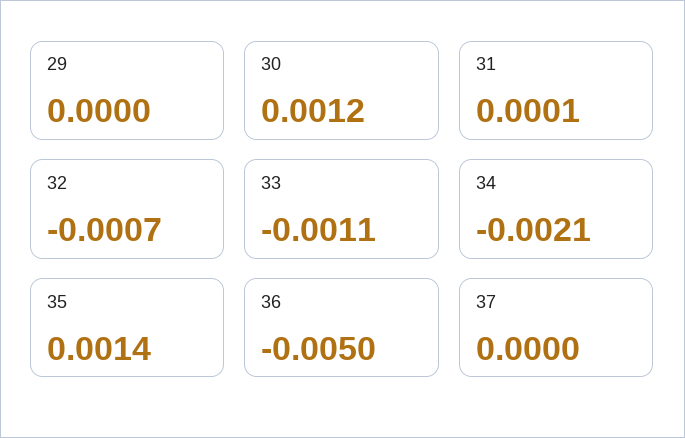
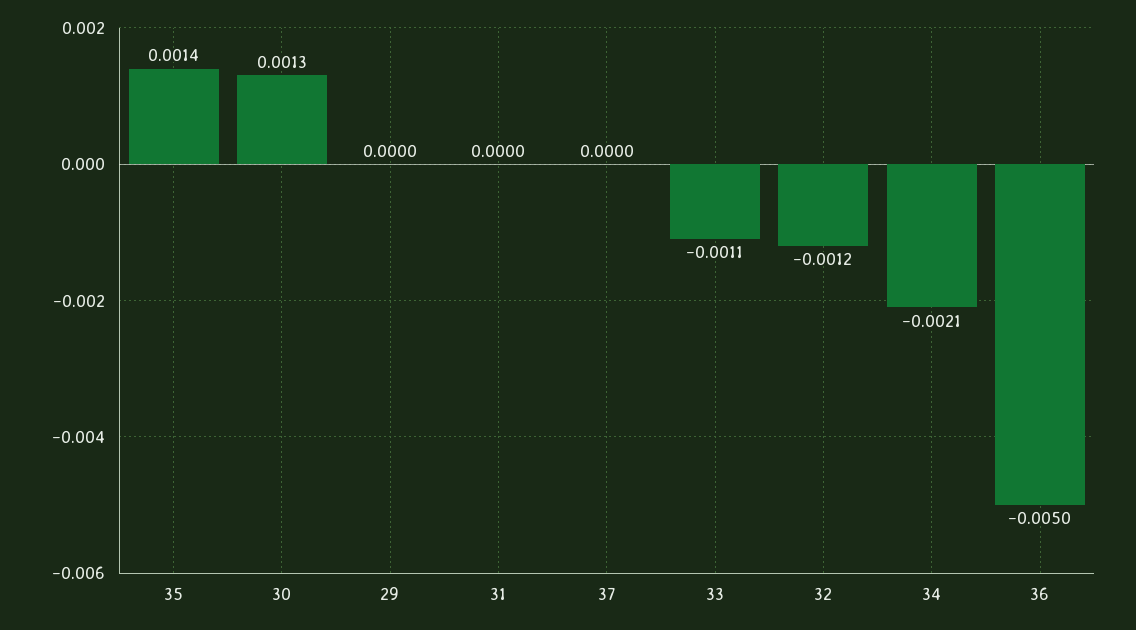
30: 0.0012 -> 0.0013
31: 0.0001 -> 0
32: -0.0007 -> -0.0012

